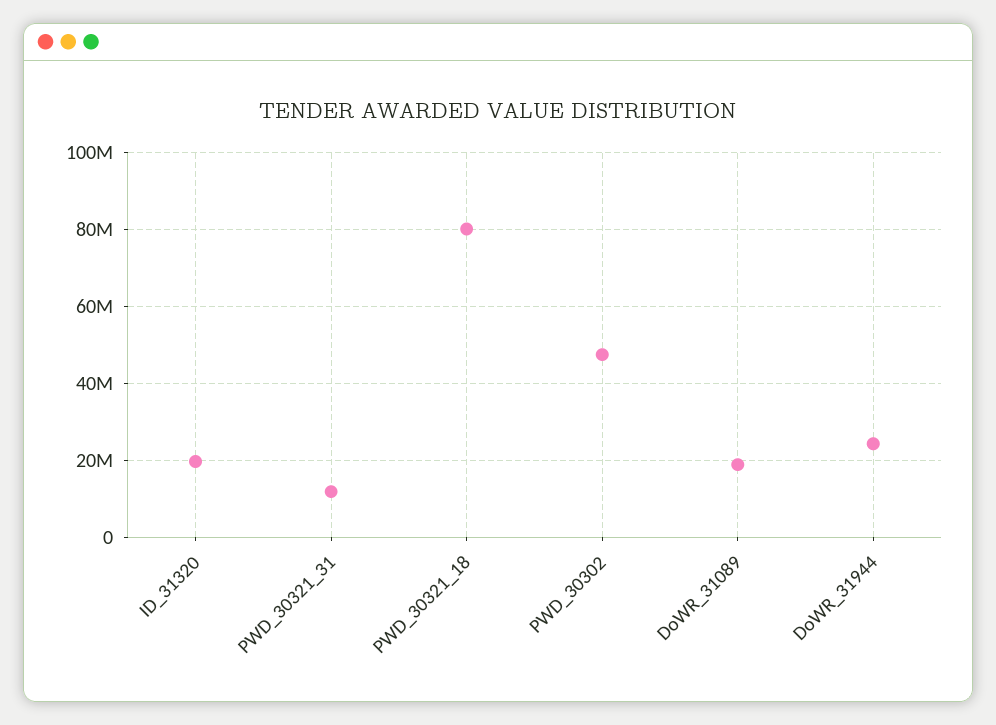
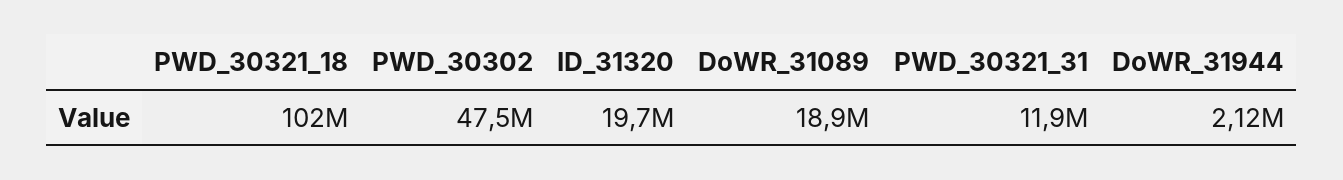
PWD_30321_18: 80000000 -> 102000000
DoWR_31944: 24000000 -> 2120000

